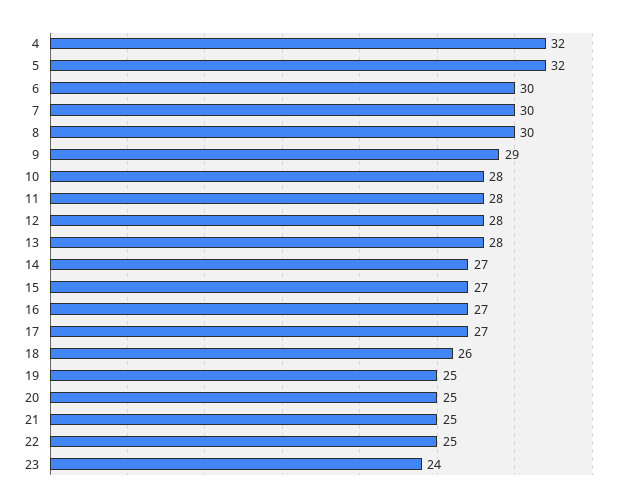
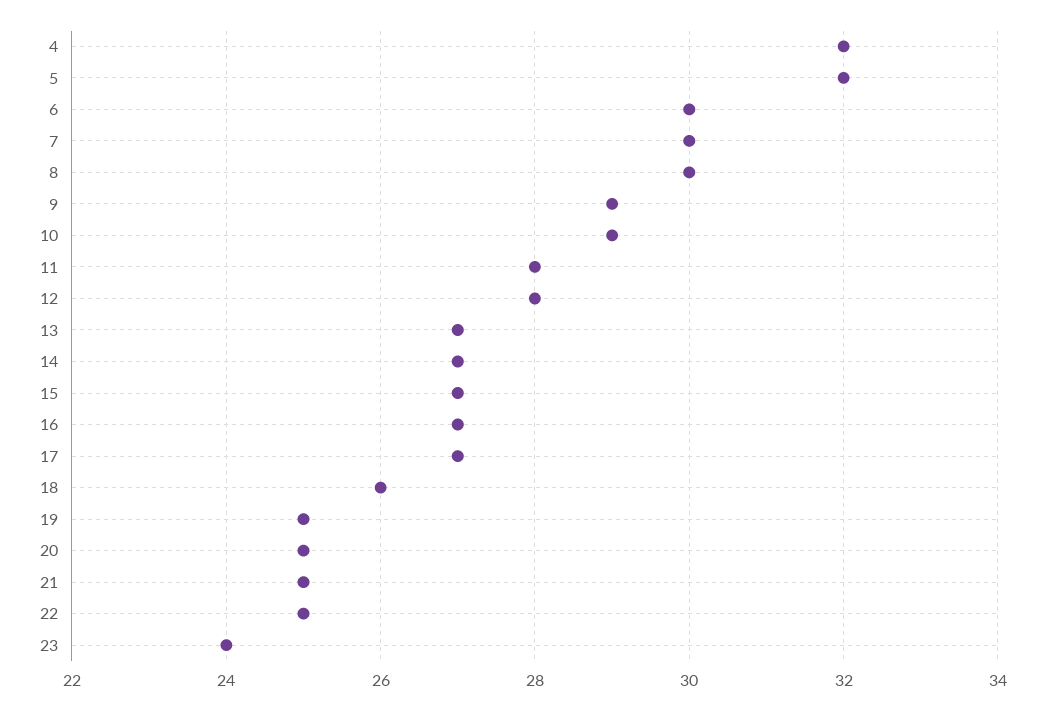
10: 28 -> 29
13: 28 -> 27

